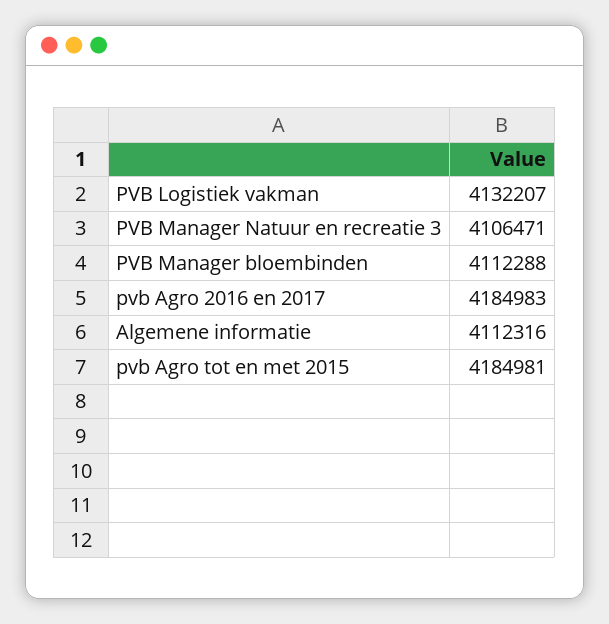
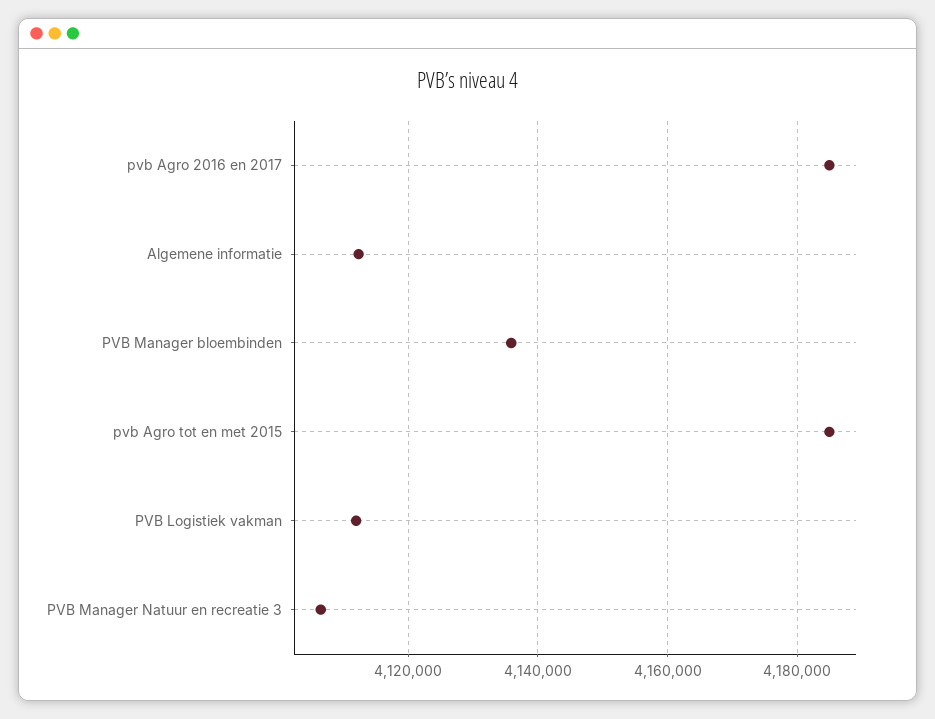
PVB Logistiek vakman: 4132207 -> 4112000
PVB Manager bloembinden: 4112288 -> 4136000

